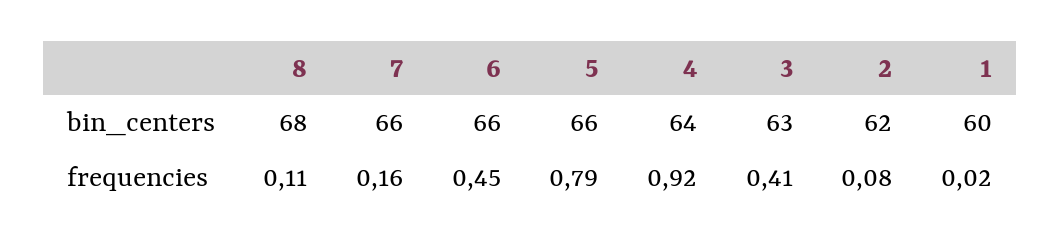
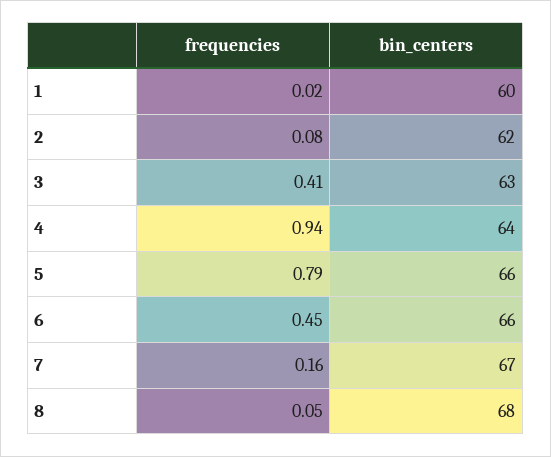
7, bin_centers: 66 -> 67
8, frequencies: 0.11 -> 0.05
4, frequencies: 0.92 -> 0.94

